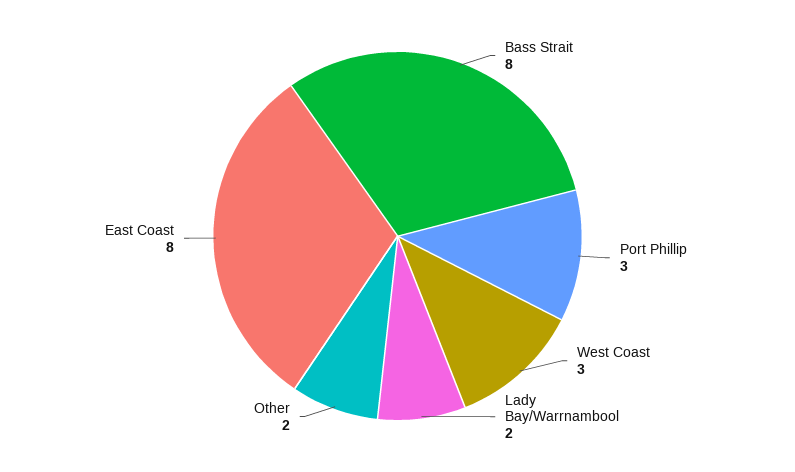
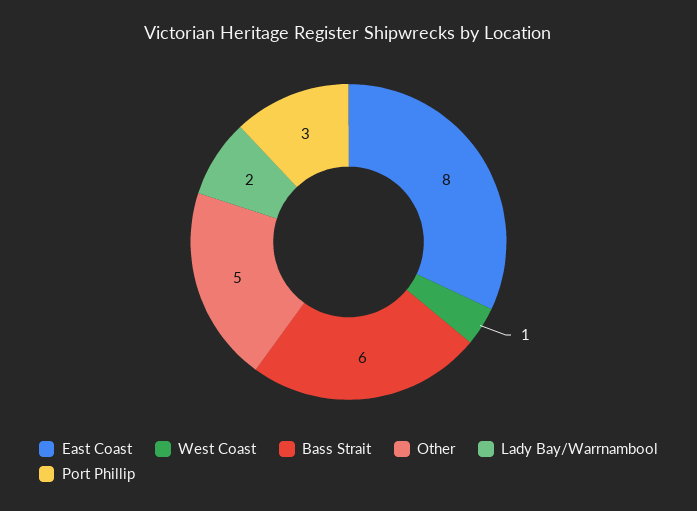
Bass Strait: 8 -> 6
West Coast: 3 -> 1
Other: 2 -> 5

